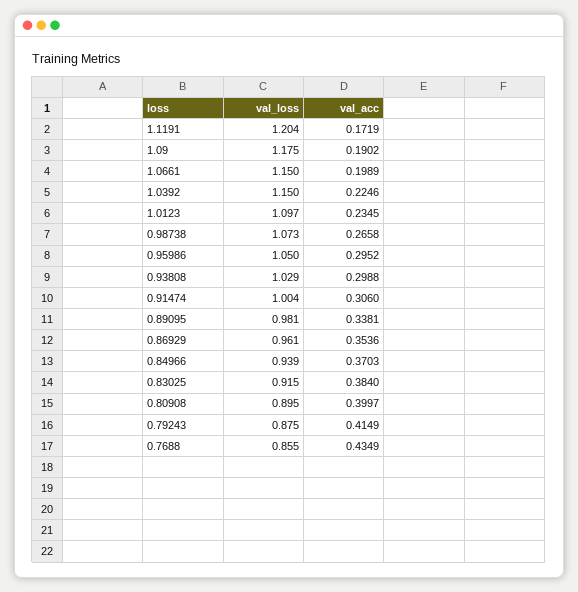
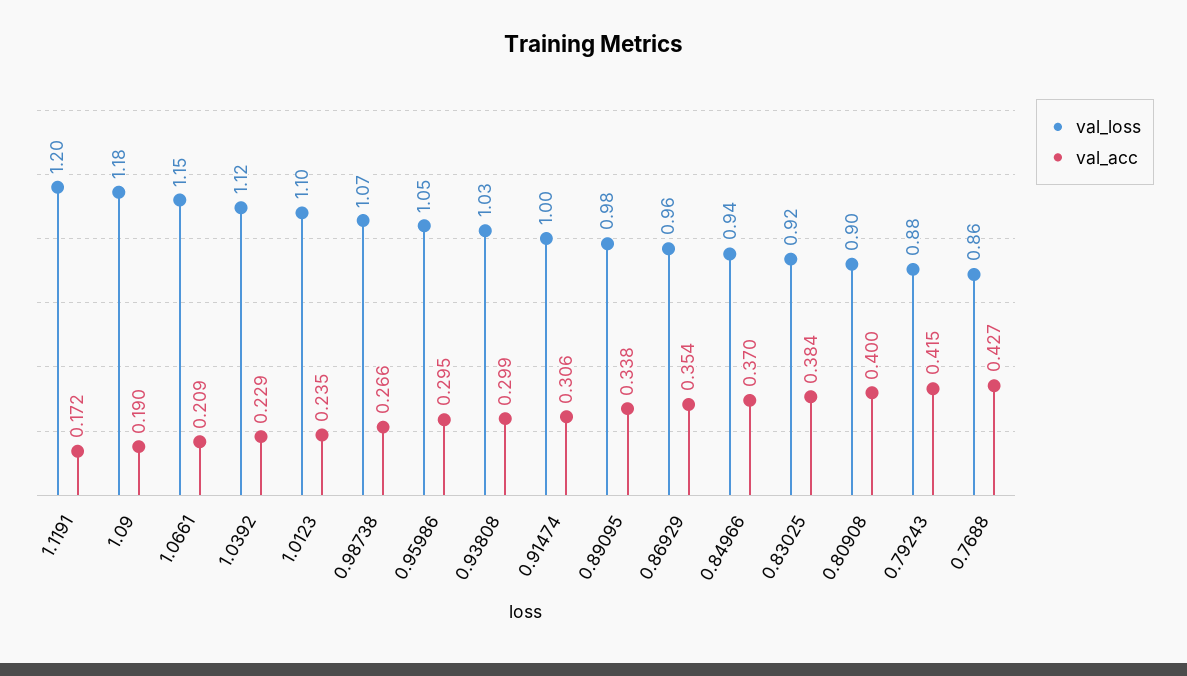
val_acc, 1.0661: 0.1989 -> 0.209
val_loss, 1.0392: 1.15 -> 1.12
val_acc, 1.0392: 0.2246 -> 0.229
val_acc, 0.7688: 0.4349 -> 0.427

